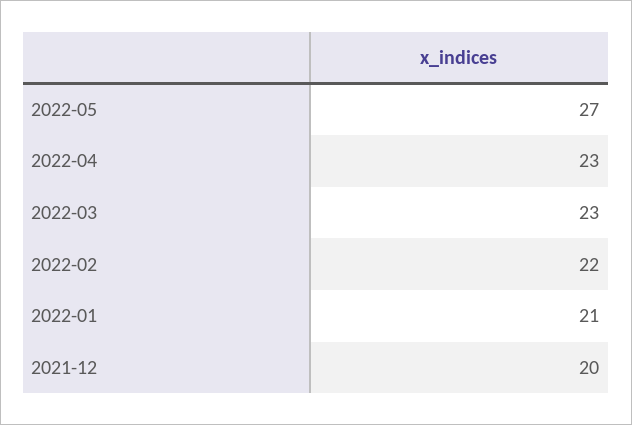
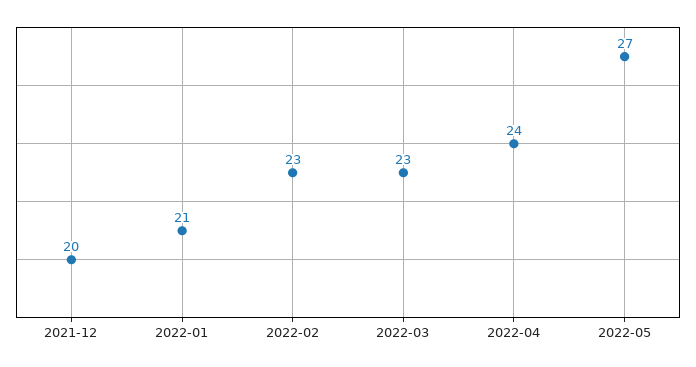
2022-04: 23 -> 24
2022-02: 22 -> 23

